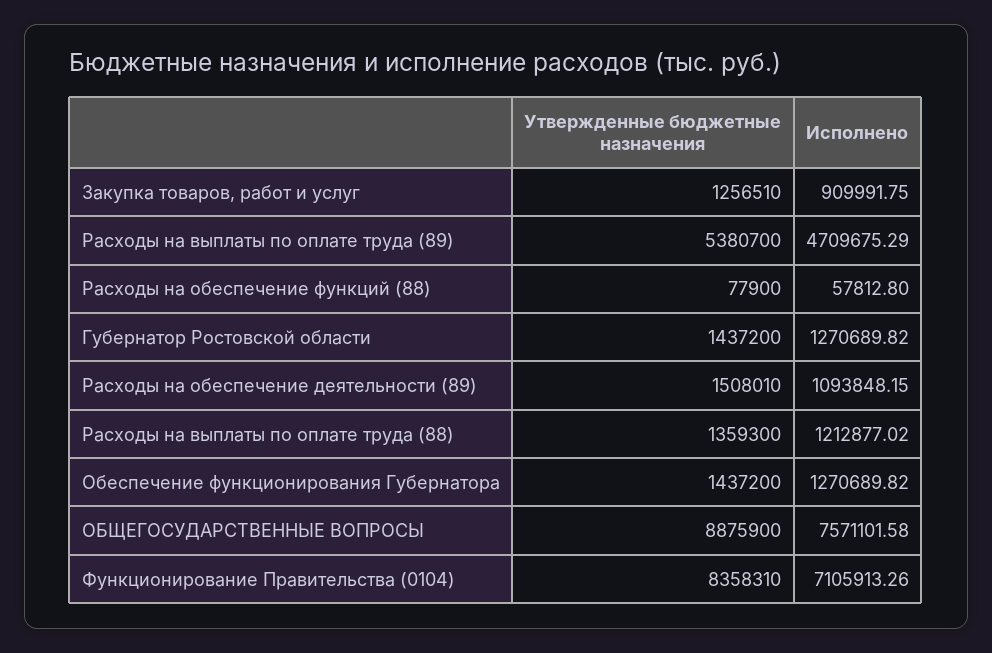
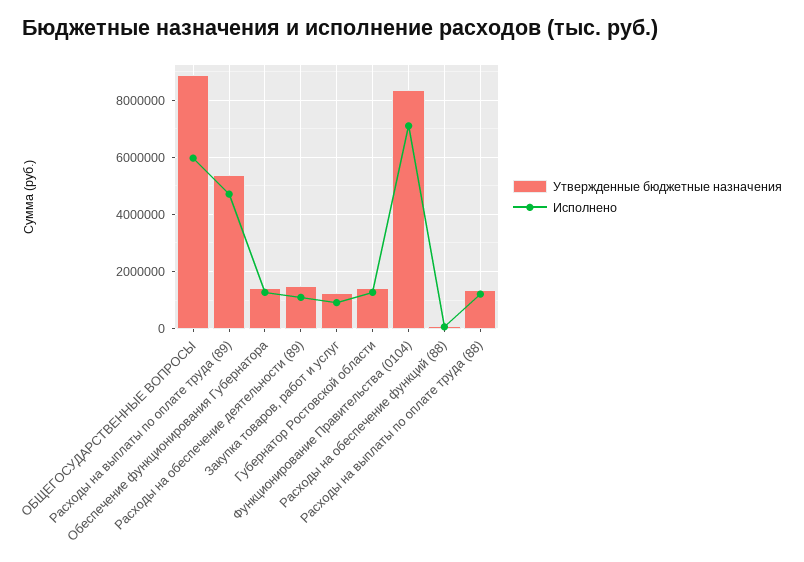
Исполнено, ОБЩЕГОСУДАРСТВЕННЫЕ ВОПРОСЫ: 7571101.58 -> 6000000

